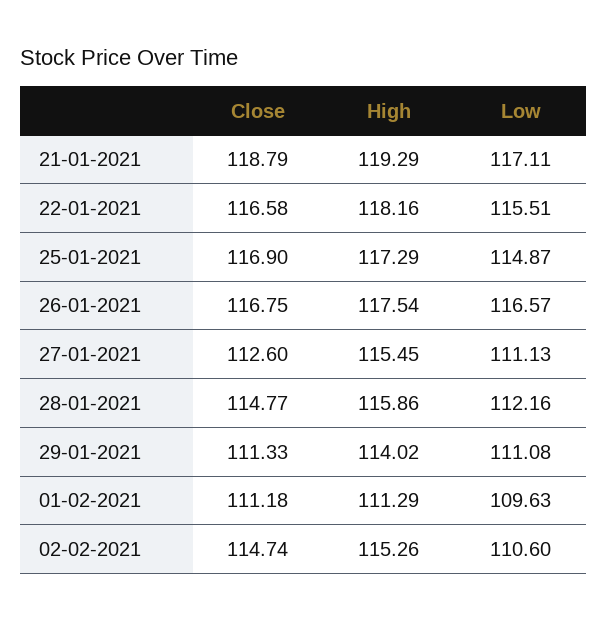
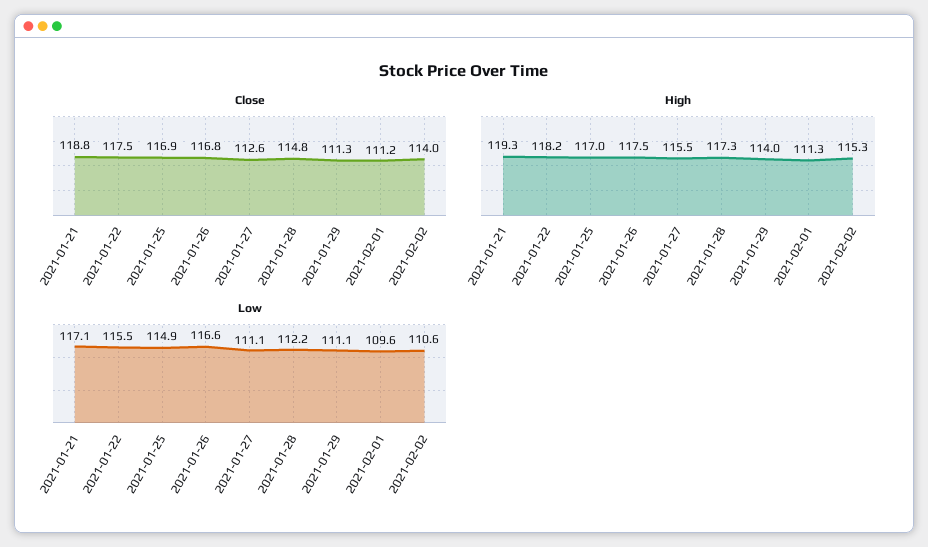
Close, 22-01-2021: 116.58 -> 117.5
High, 25-01-2021: 117.29 -> 117
High, 28-01-2021: 115.86 -> 117.3
Close, 02-02-2021: 114.74 -> 114

